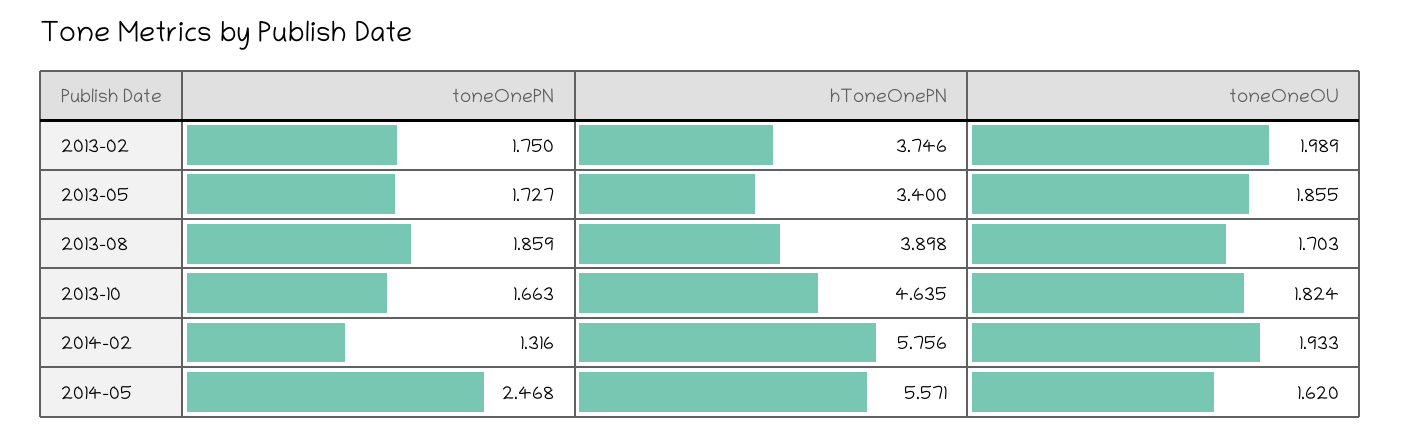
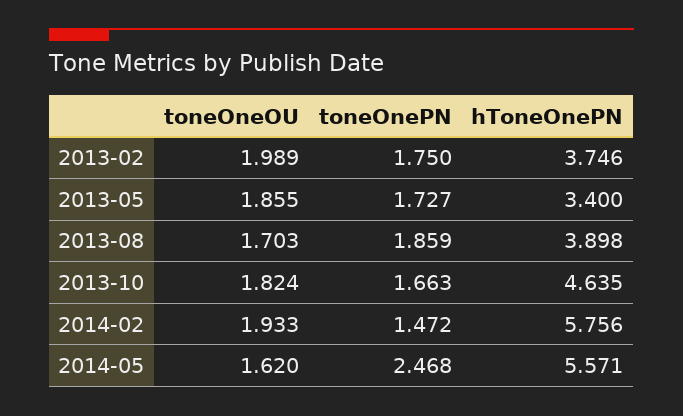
toneOnePN, 2014-02: 1.316 -> 1.472

